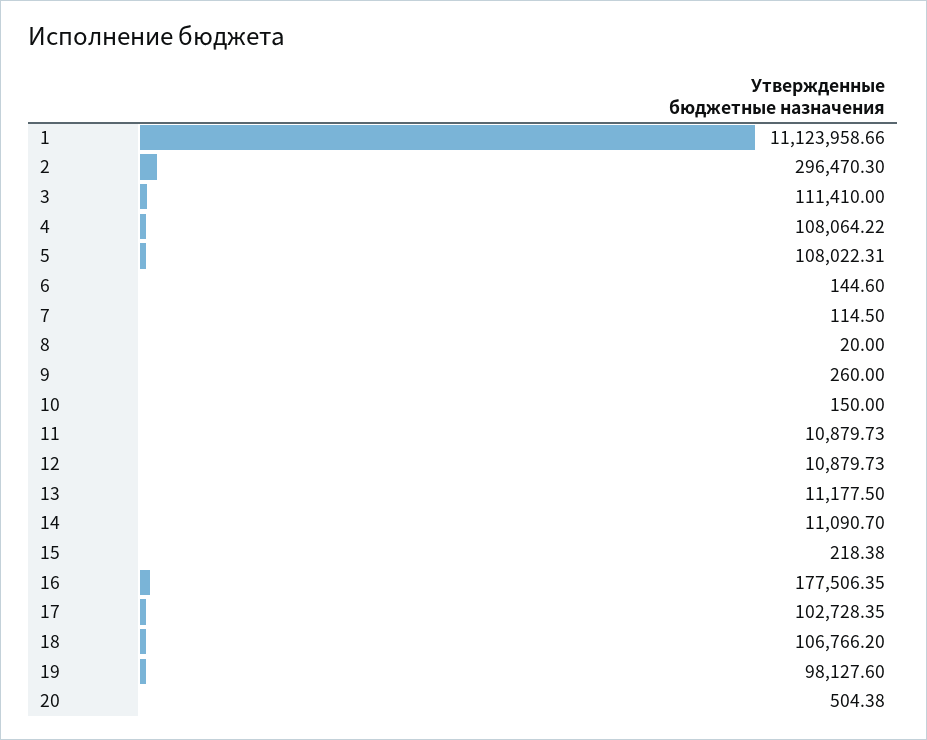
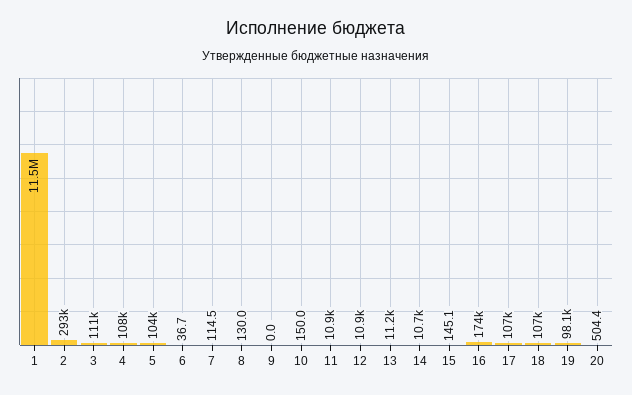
1: 11123958.66 -> 11500000
2: 296470.3 -> 293000
5: 108022.31 -> 104000
6: 144.6 -> 36.7
8: 20 -> 130
9: 260 -> 0
14: 11090.7 -> 10700
15: 218.38 -> 145.1
16: 177506.35 -> 174000
17: 102728.35 -> 107000

